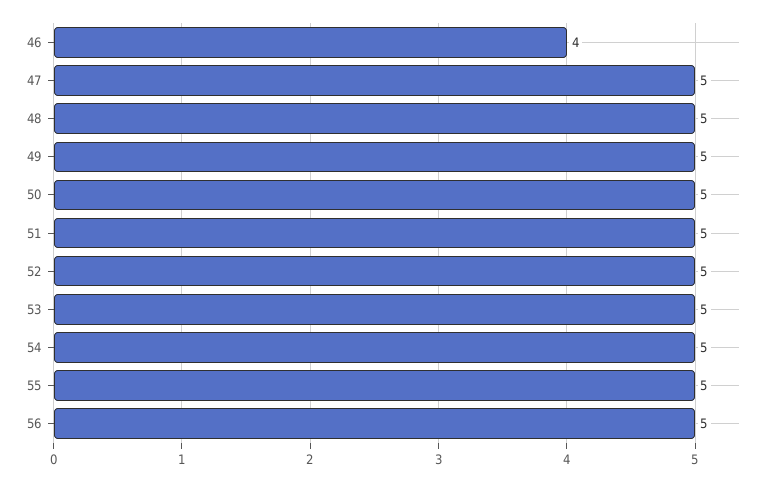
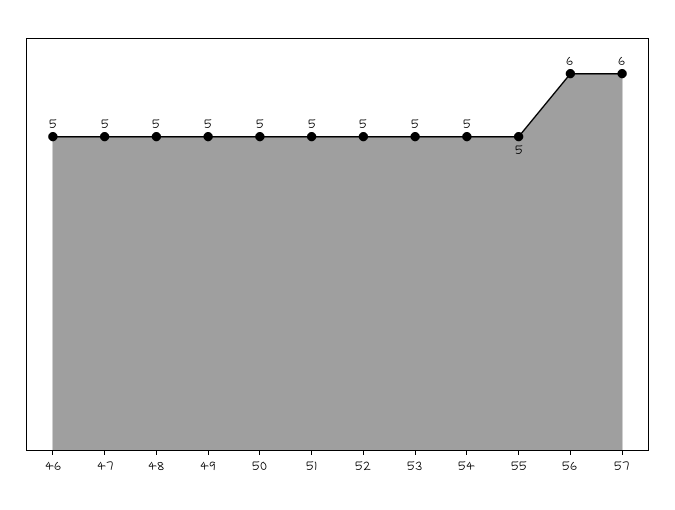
46: 4 -> 5
56: 5 -> 6
57: none -> 6

